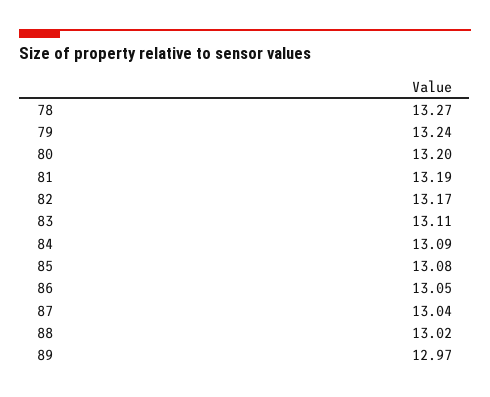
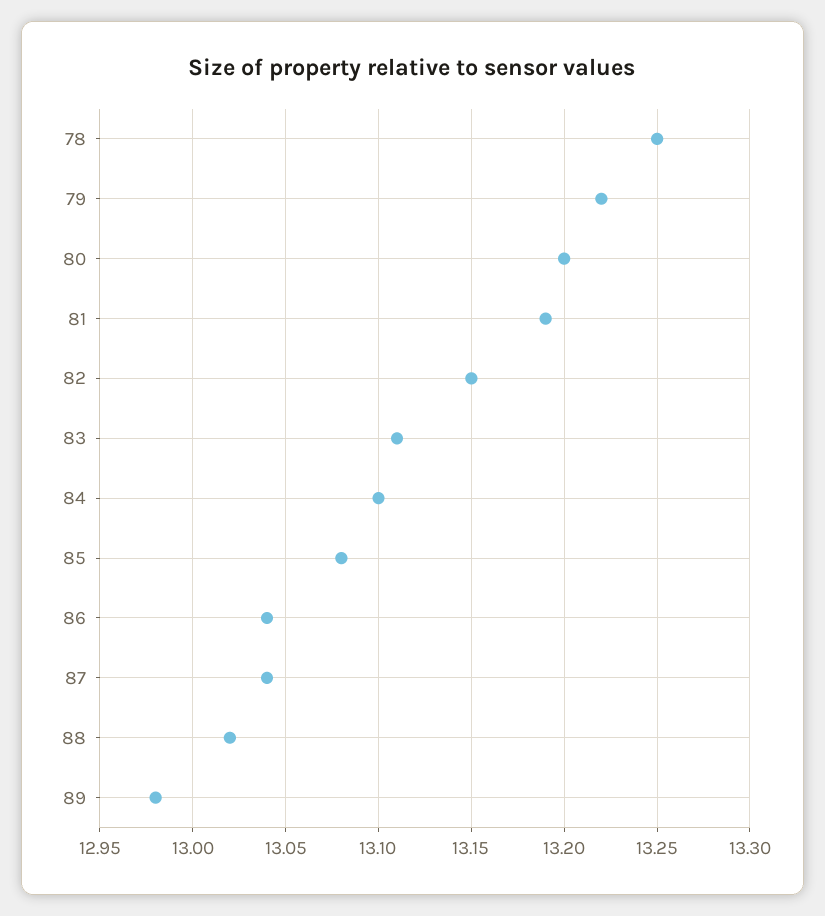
78: 13.27 -> 13.25
79: 13.24 -> 13.22
82: 13.17 -> 13.15
84: 13.09 -> 13.1
86: 13.05 -> 13.04
89: 12.97 -> 12.98

